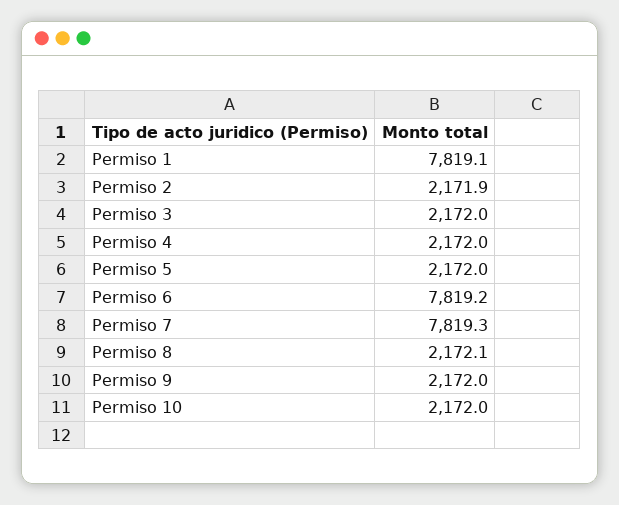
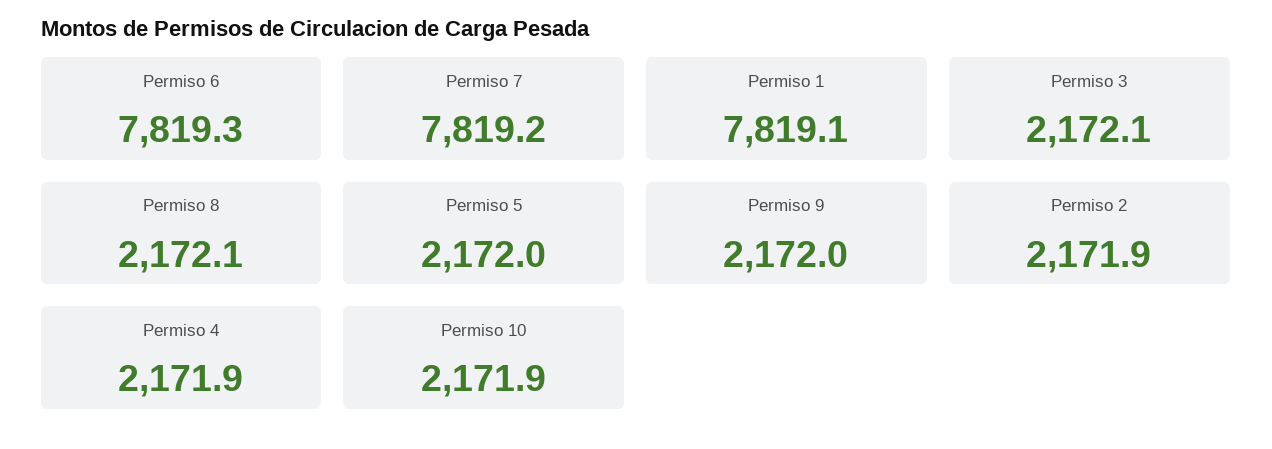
Permiso 3: 2172 -> 2172.1
Permiso 4: 2172 -> 2171.9
Permiso 6: 7819.2 -> 7819.3
Permiso 7: 7819.3 -> 7819.2
Permiso 10: 2172 -> 2171.9

